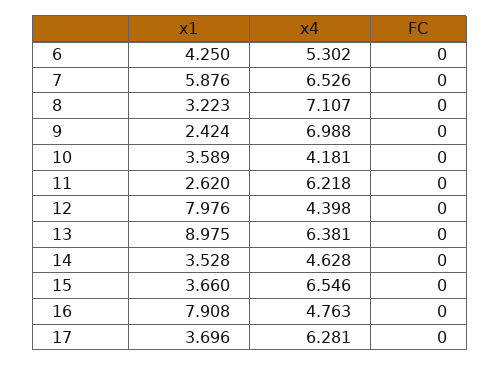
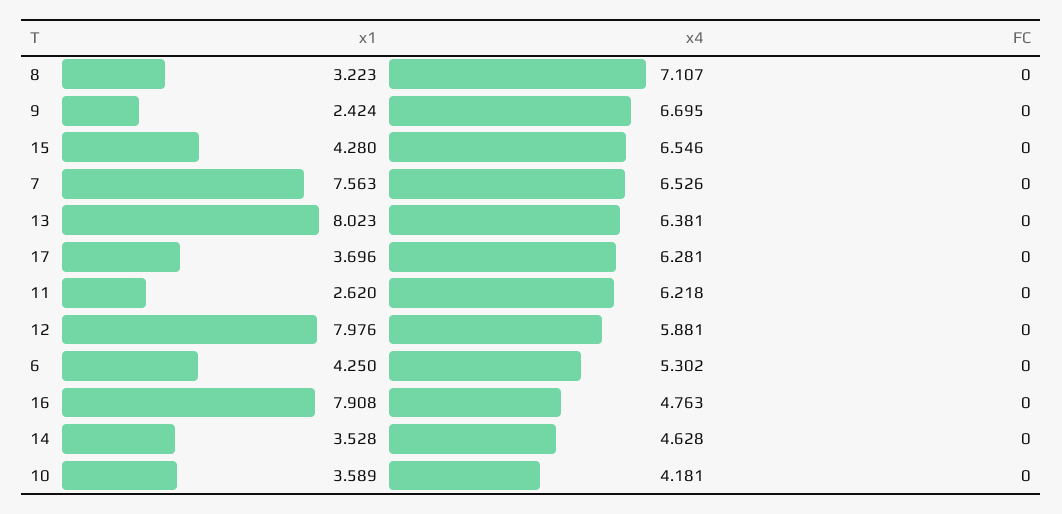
x1, 7: 5.876 -> 7.563
x4, 9: 6.988 -> 6.695
x4, 12: 4.398 -> 5.881
x1, 13: 8.975 -> 8.023
x1, 15: 3.66 -> 4.28

